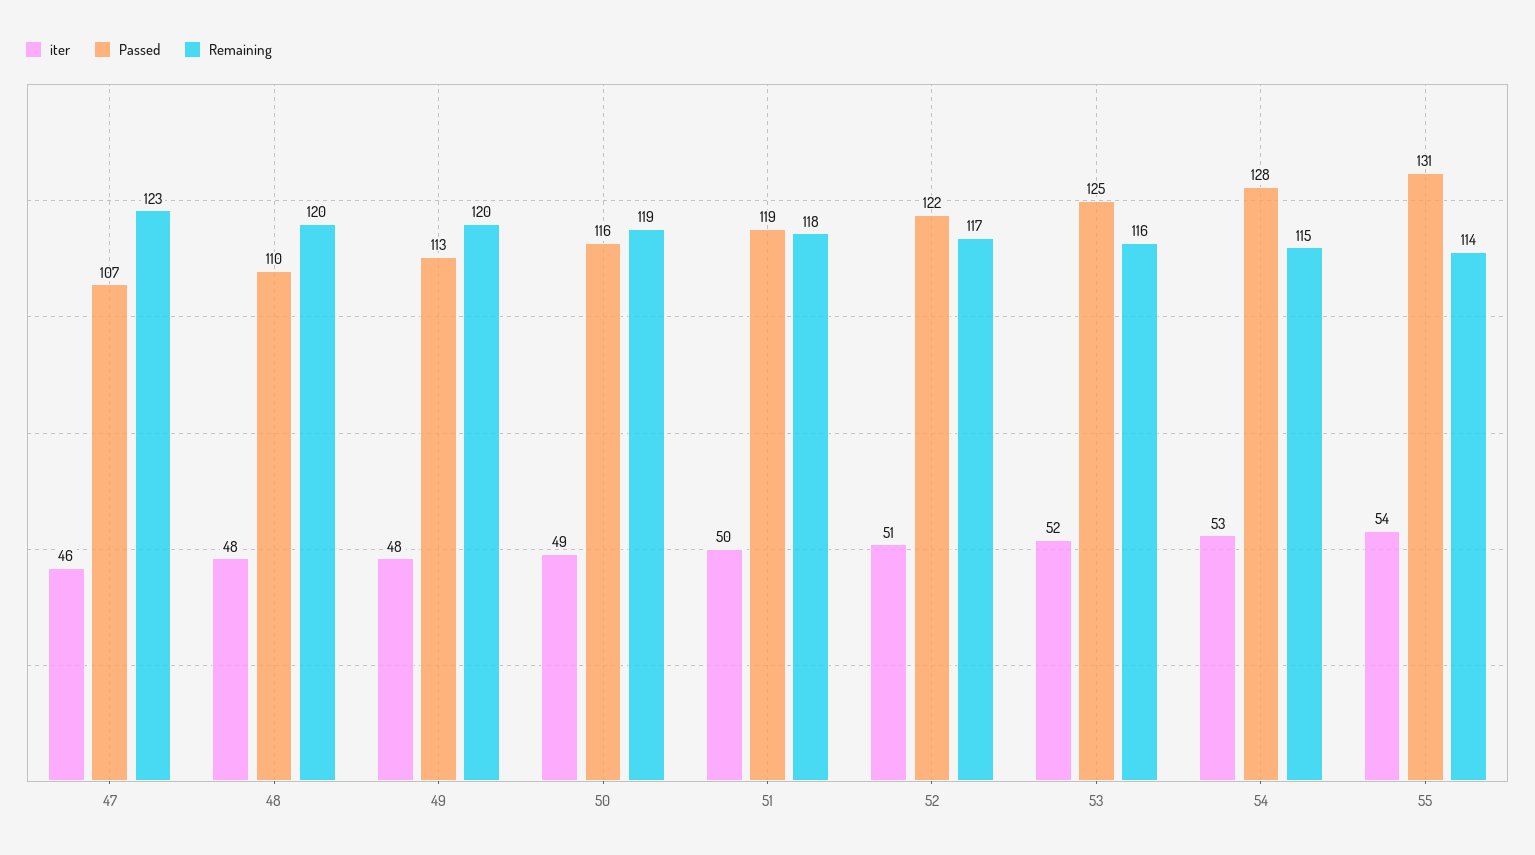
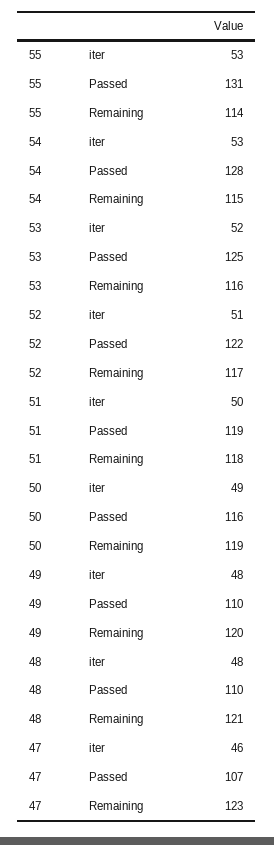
Remaining, 48: 120 -> 121
Passed, 49: 113 -> 110
iter, 55: 54 -> 53

